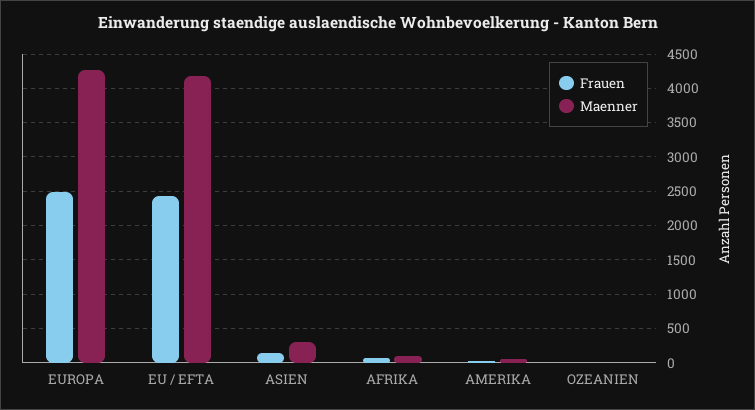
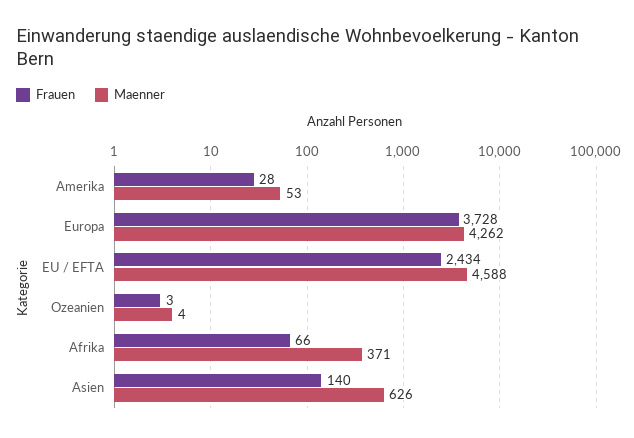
Frauen, EUROPA: 2500 -> 3728
Maenner, EU / EFTA: 4200 -> 4588
Maenner, ASIEN: 300 -> 626
Maenner, AFRIKA: 100 -> 371

